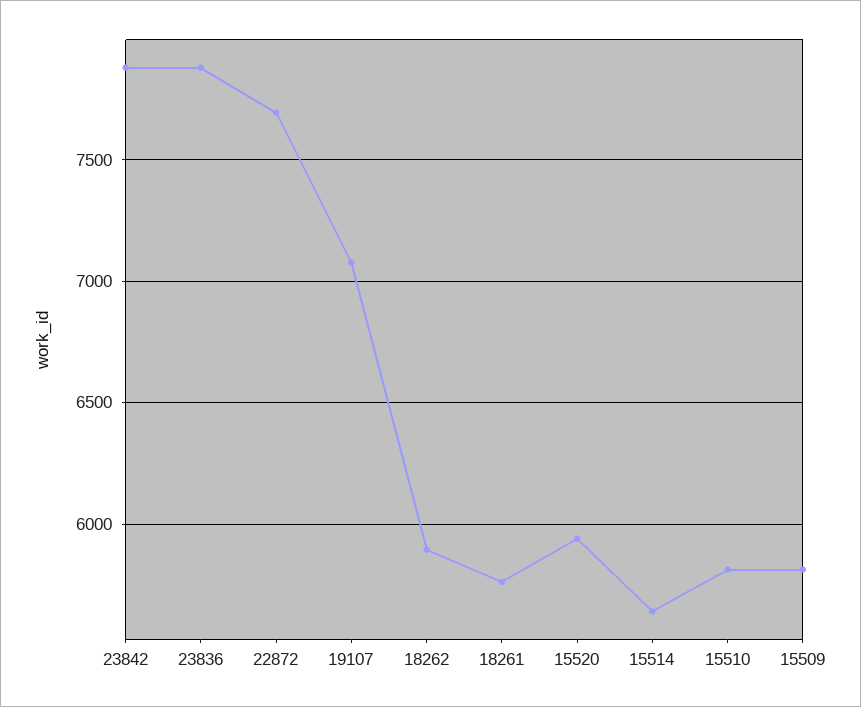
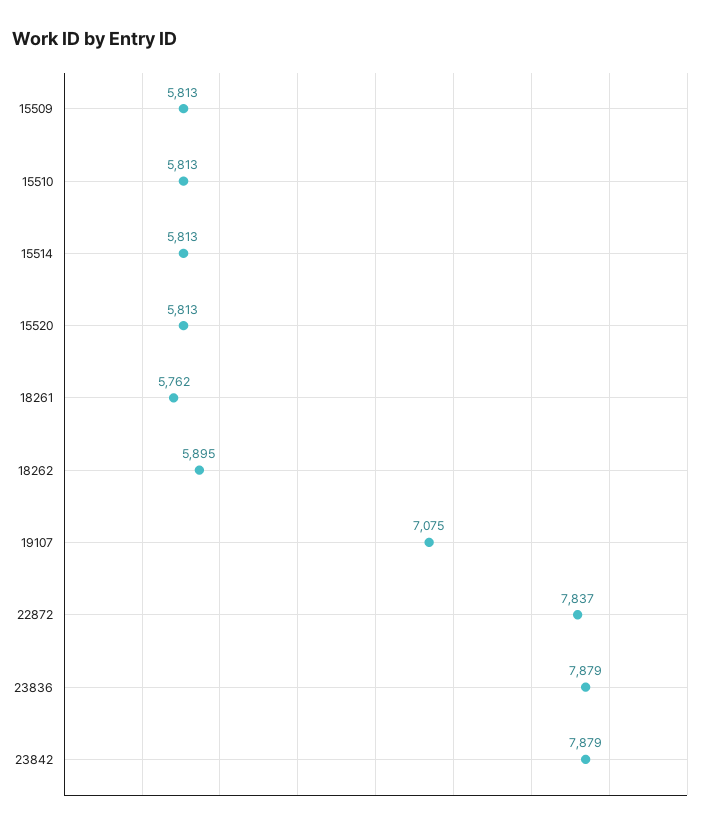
22872: 7700 -> 7837
15520: 5950 -> 5813
15514: 5650 -> 5813

